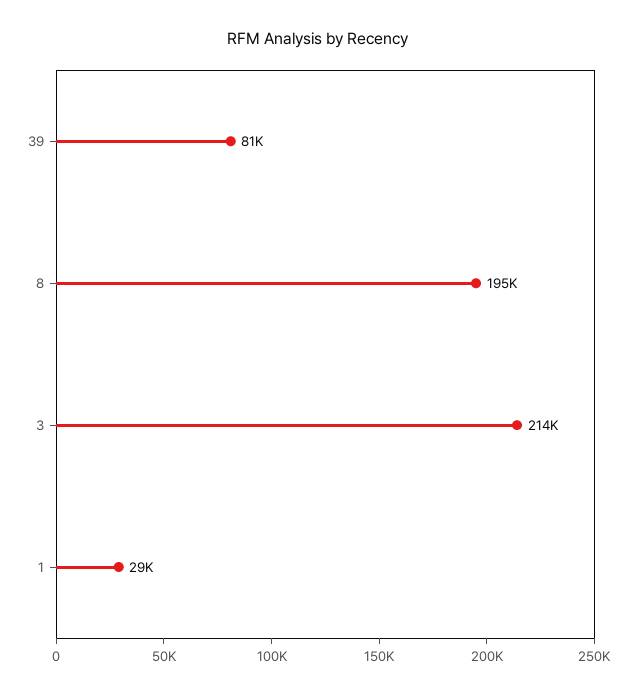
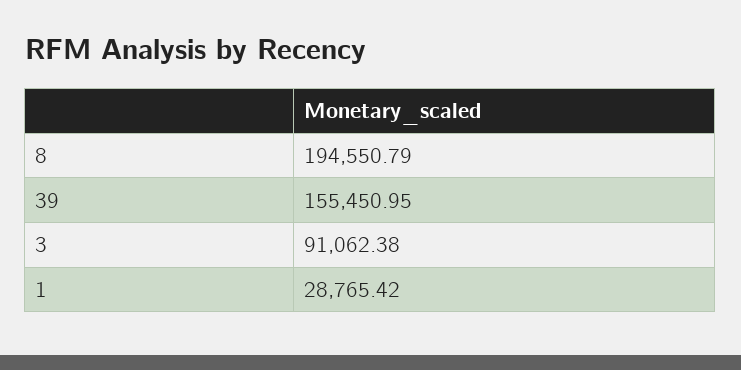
39: 81000 -> 155450.95
3: 214000 -> 91062.38

